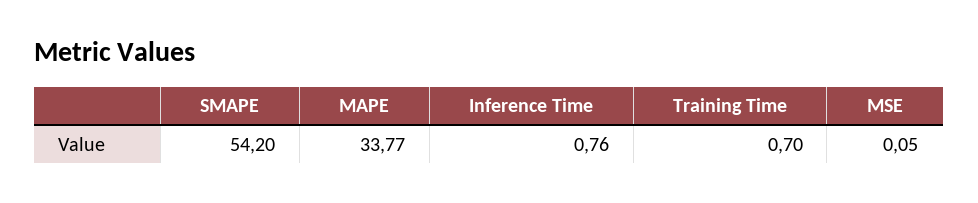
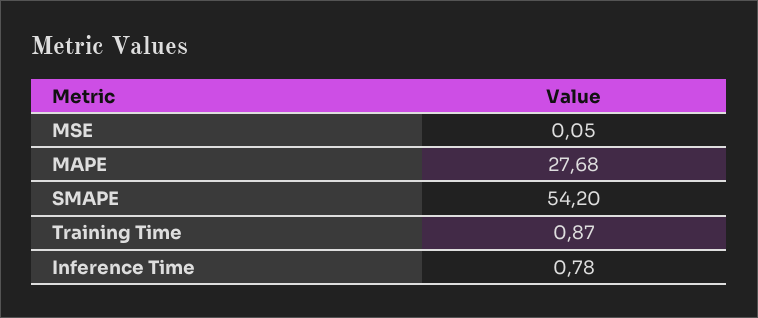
MAPE: 33.77 -> 27.68
Inference Time: 0.76 -> 0.78
Training Time: 0.7 -> 0.87

